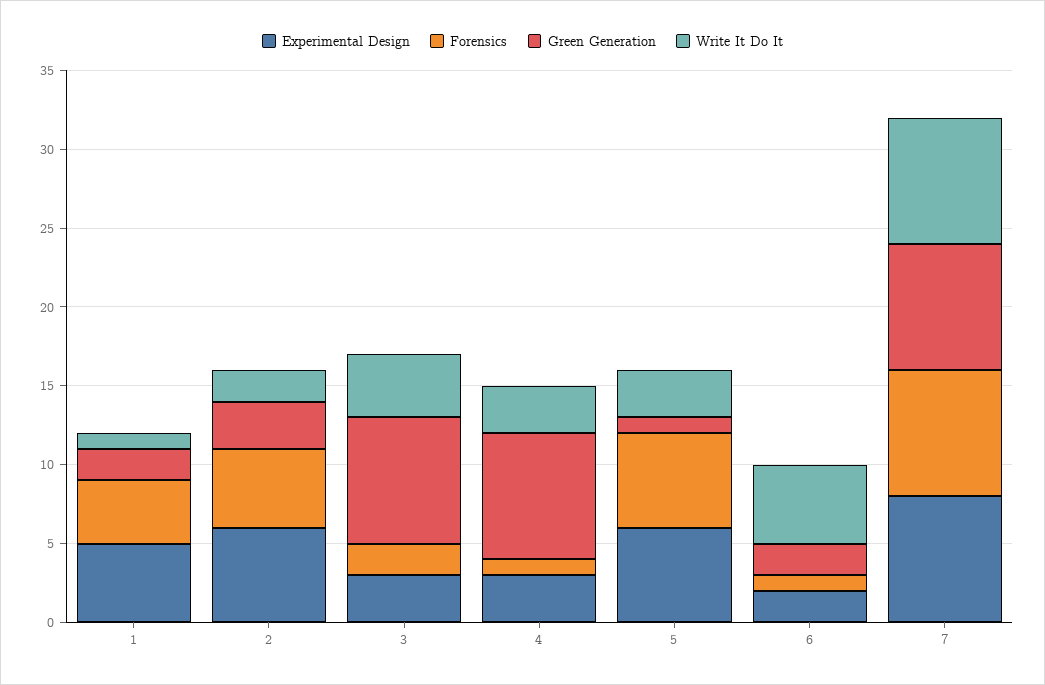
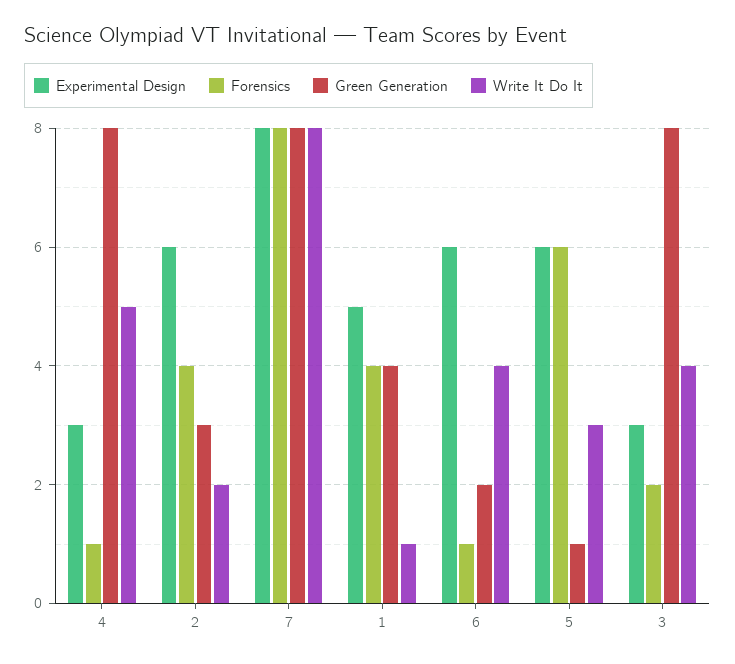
Green Generation, 1: 2 -> 4
Forensics, 2: 5 -> 4
Write It Do It, 4: 3 -> 5
Experimental Design, 6: 2 -> 6
Write It Do It, 6: 5 -> 4

